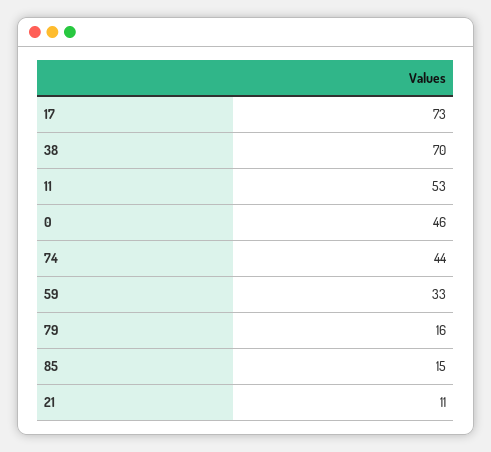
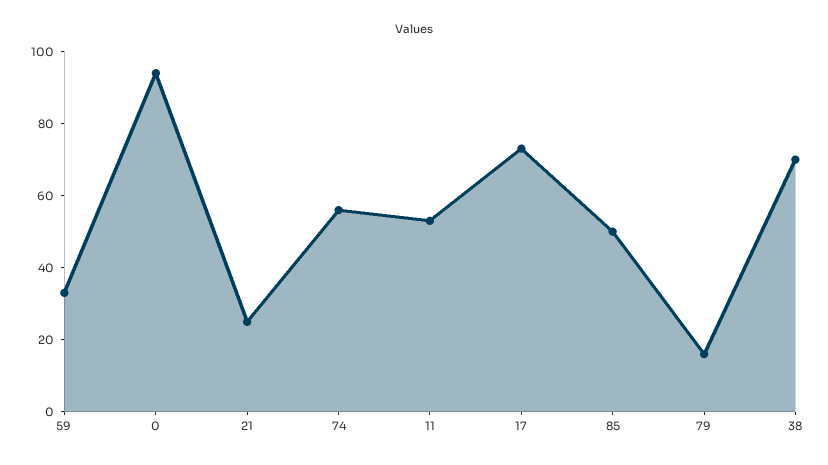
0: 46 -> 95
74: 44 -> 55
85: 15 -> 50
21: 11 -> 25

